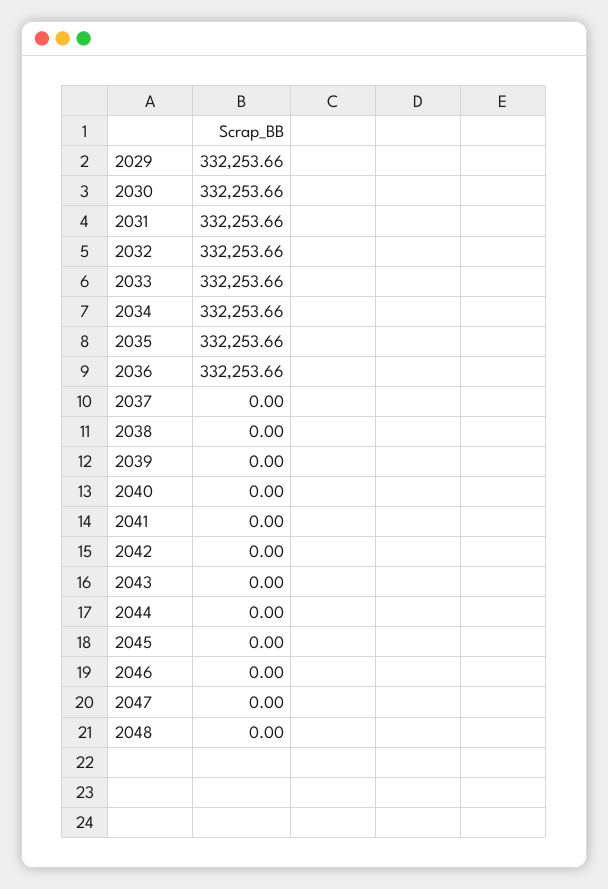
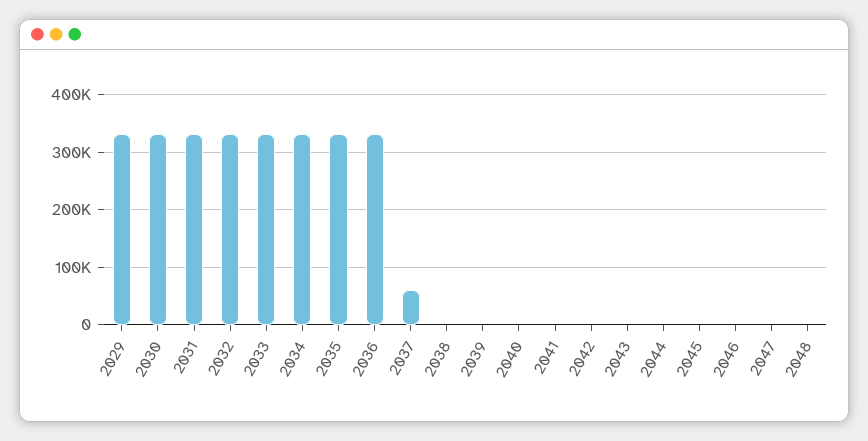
2037: 0 -> 60000

